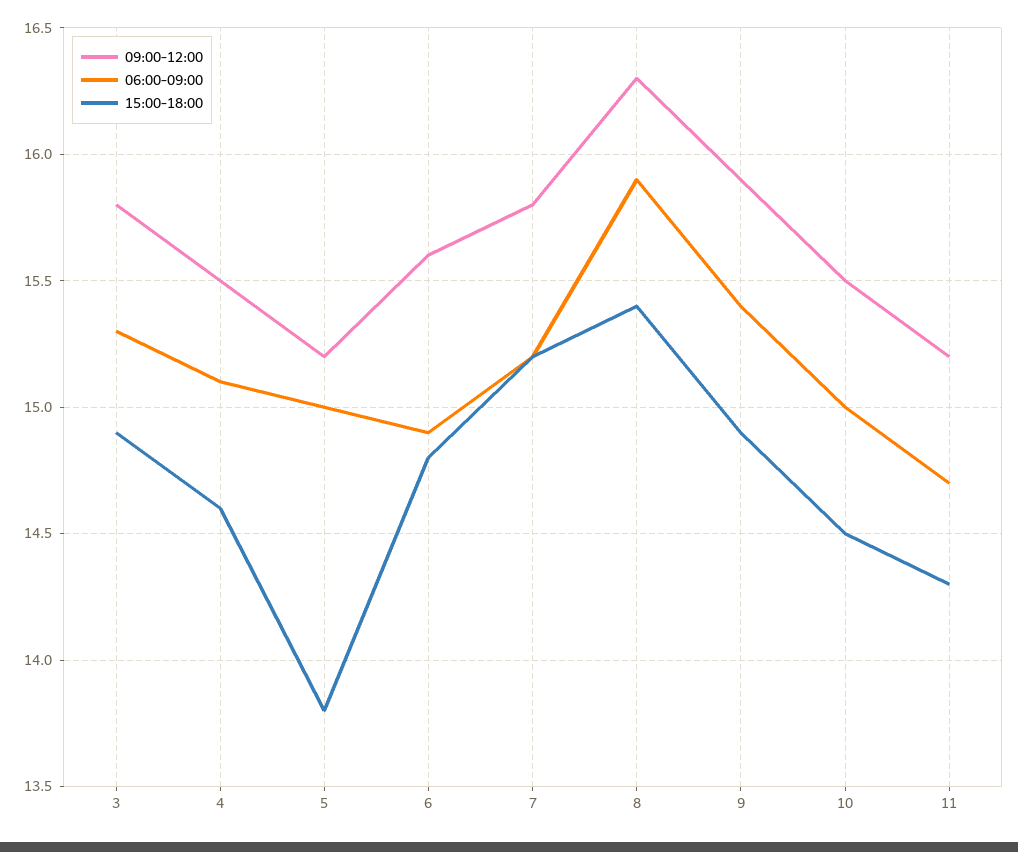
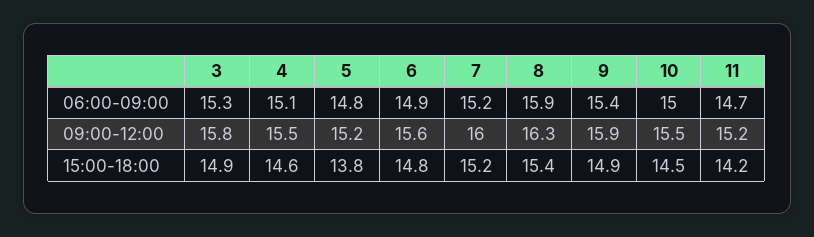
06:00-09:00, 5: 15 -> 14.8
09:00-12:00, 7: 15.8 -> 16
15:00-18:00, 11: 14.3 -> 14.2

